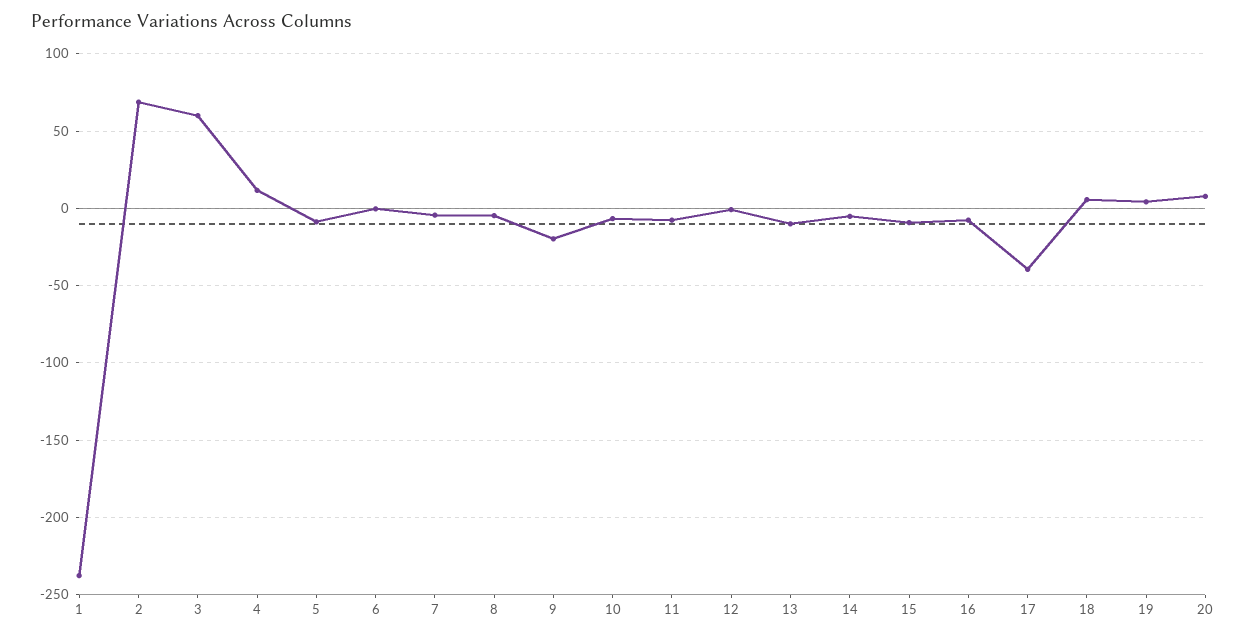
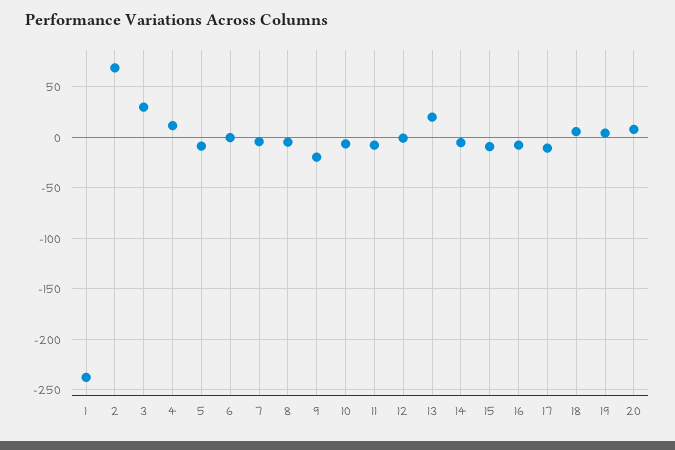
3: 60 -> 30
13: -10 -> 20
17: -40 -> -10

